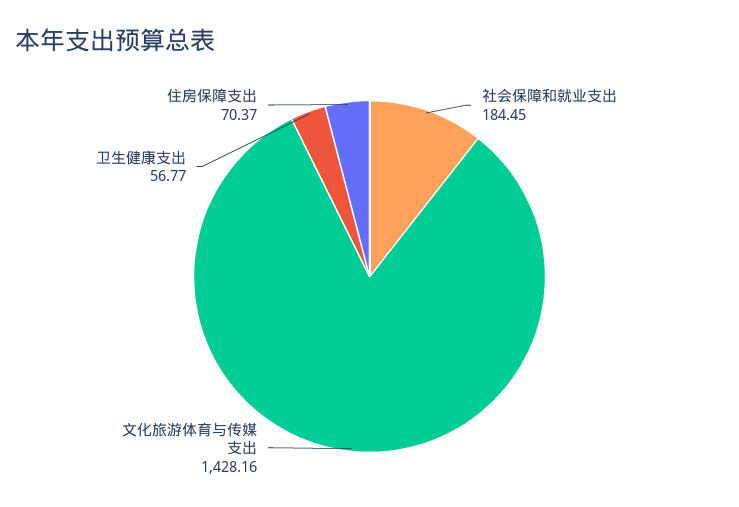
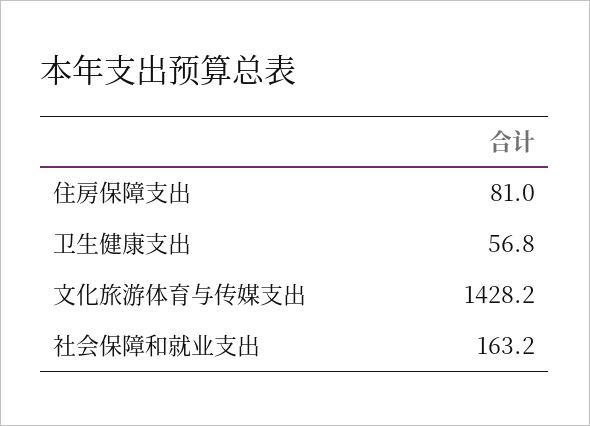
社会保障和就业支出: 184.45 -> 163.2
住房保障支出: 70.37 -> 81

